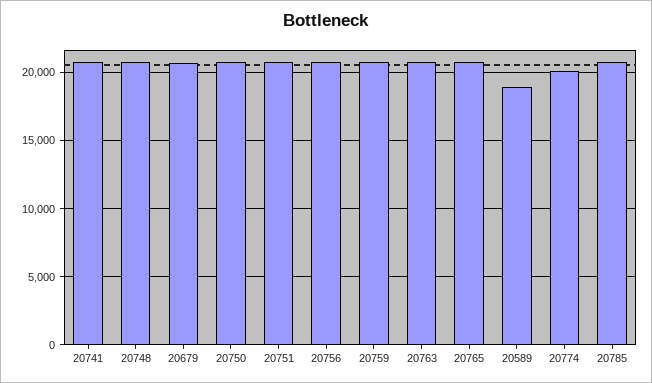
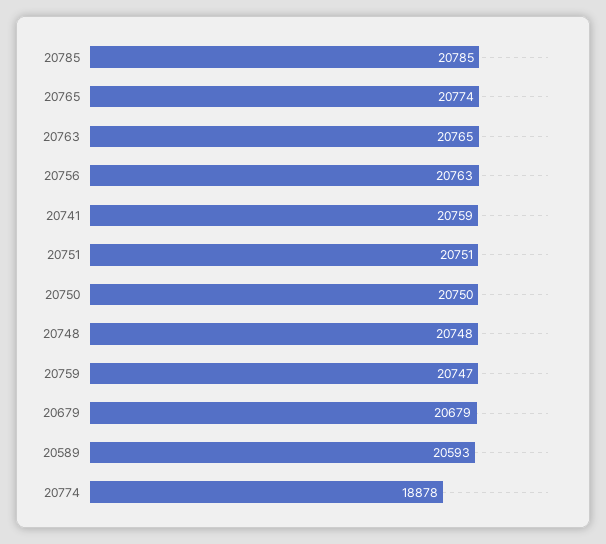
20589: 19000 -> 20593
20774: 20000 -> 18878

